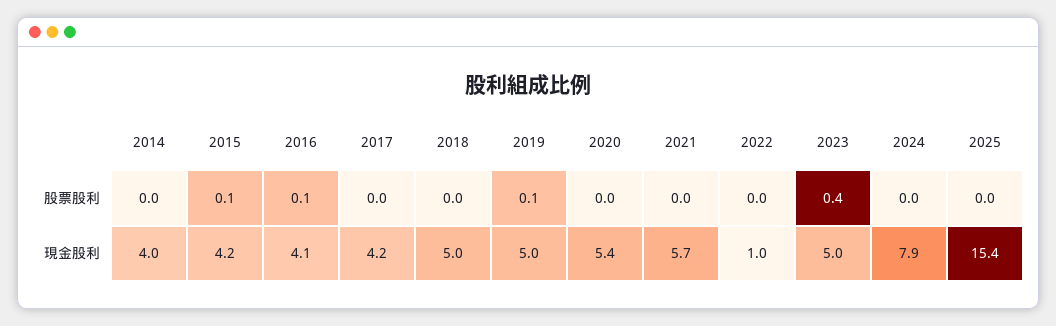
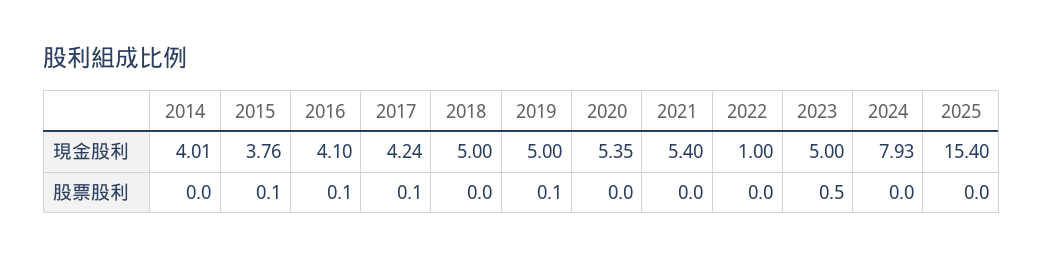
2017, 股票股利: 0 -> 0.1
2023, 股票股利: 0.4 -> 0.5
2015, 現金股利: 4.2 -> 3.76
2021, 現金股利: 5.7 -> 5.4

